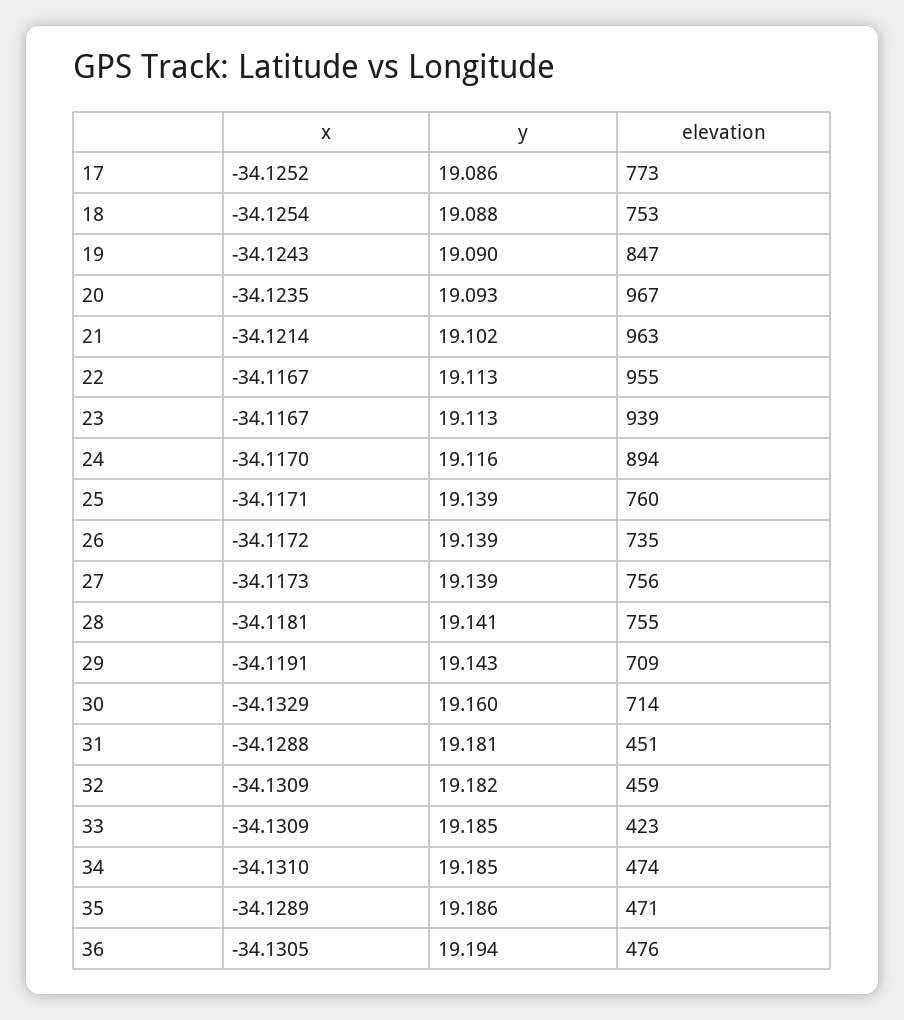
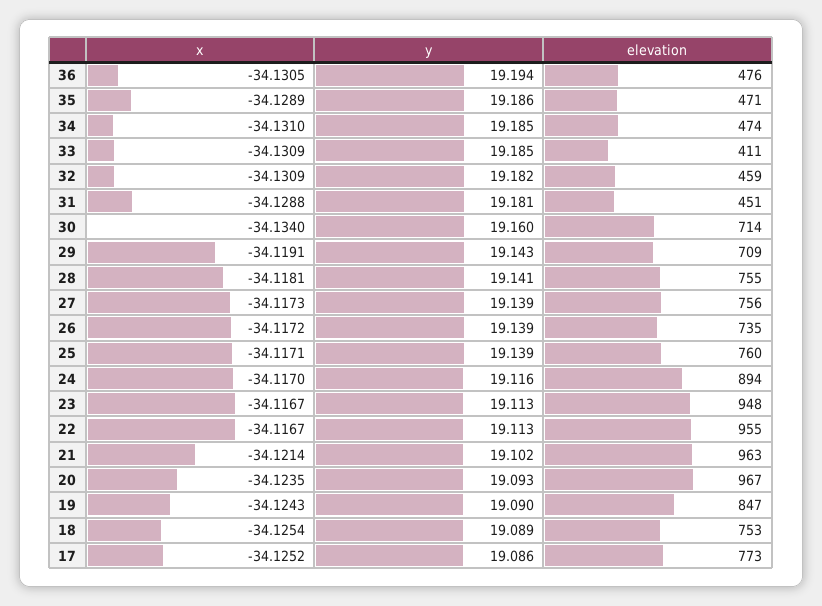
y, 18: 19.088 -> 19.089
elevation, 23: 939 -> 948
x, 30: -34.1329 -> -34.134
elevation, 33: 423 -> 411

